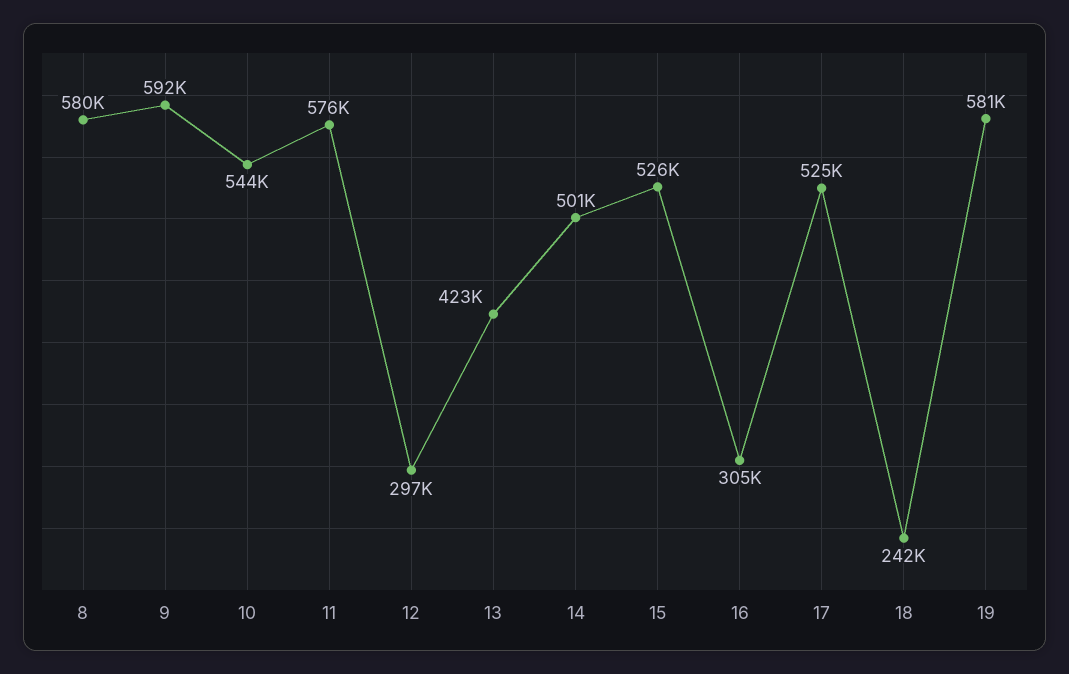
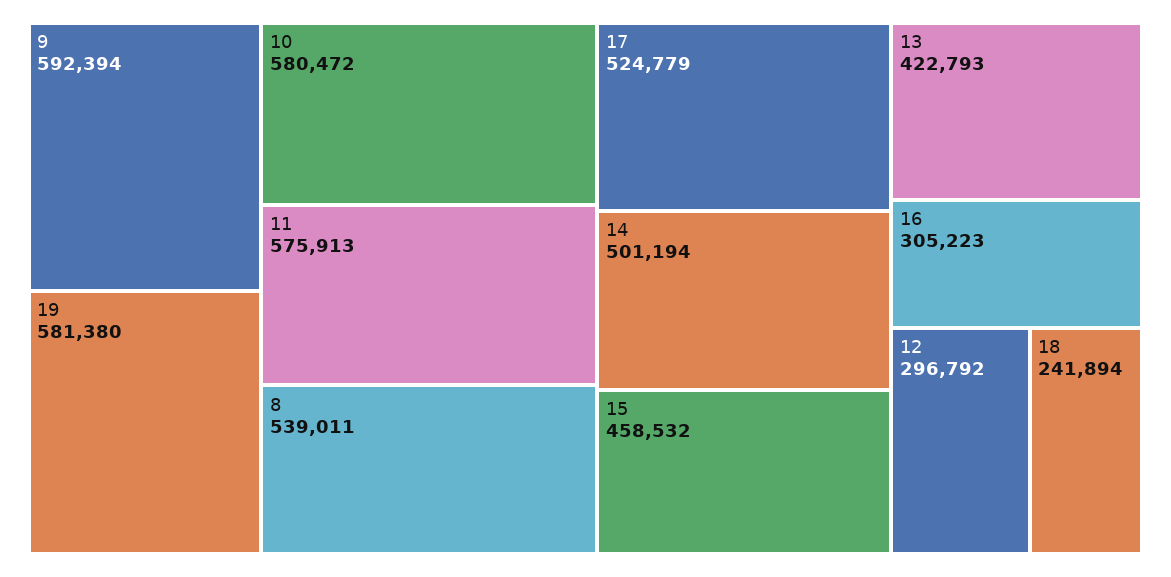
8: 580000 -> 539011
10: 544000 -> 580472
15: 526000 -> 458532

